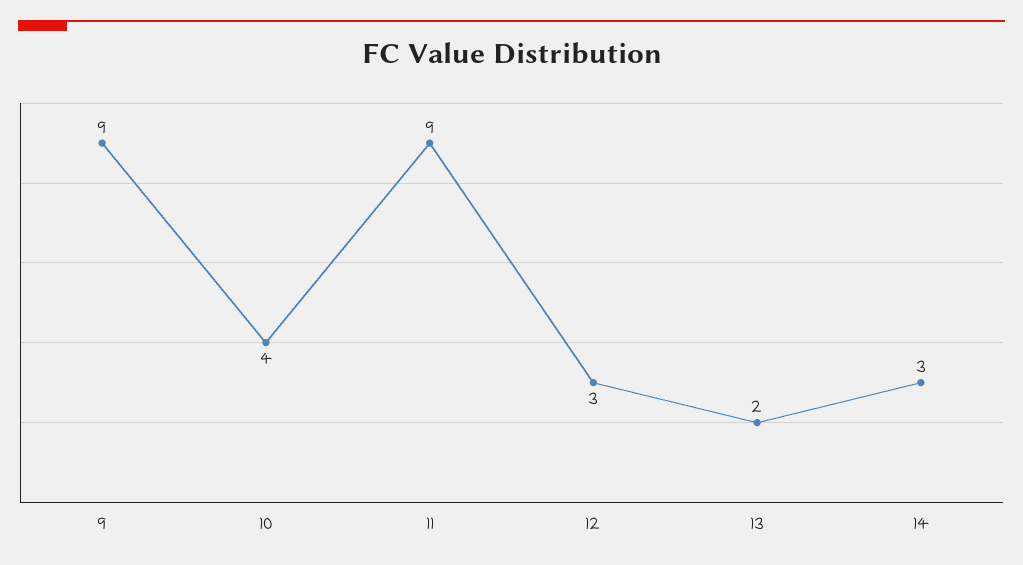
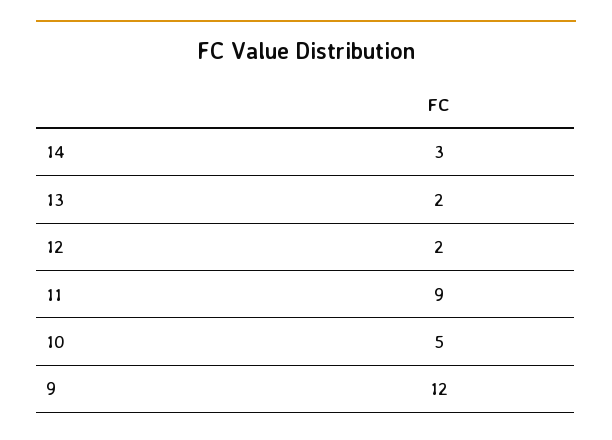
9: 9 -> 12
10: 4 -> 5
12: 3 -> 2

